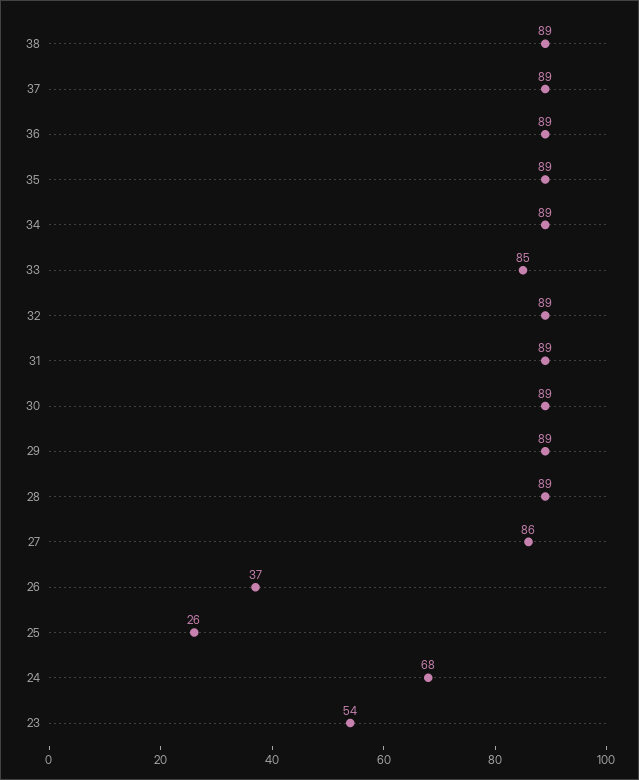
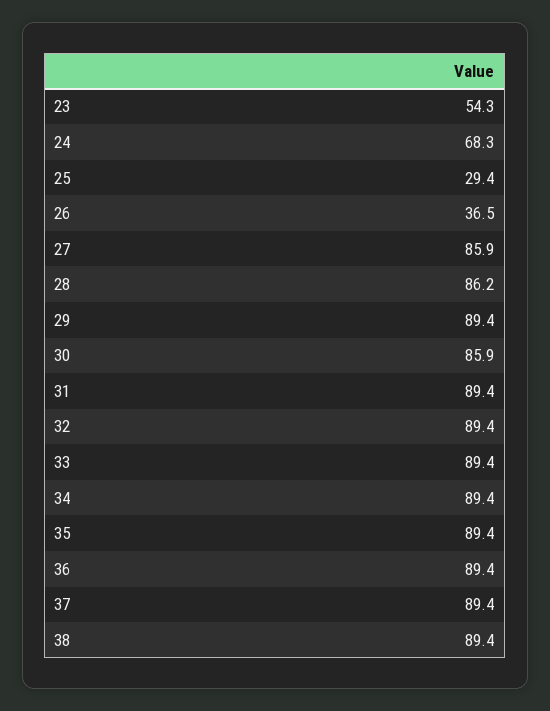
33: 85 -> 89.4
30: 89 -> 85.9
28: 89 -> 86.2
25: 26 -> 29.4

